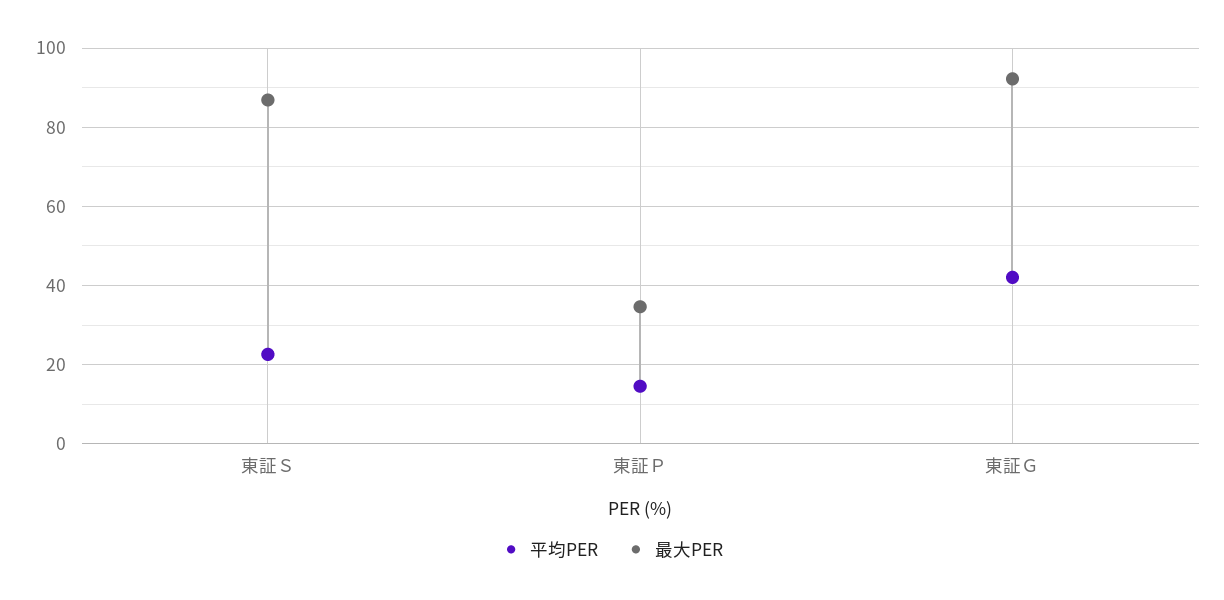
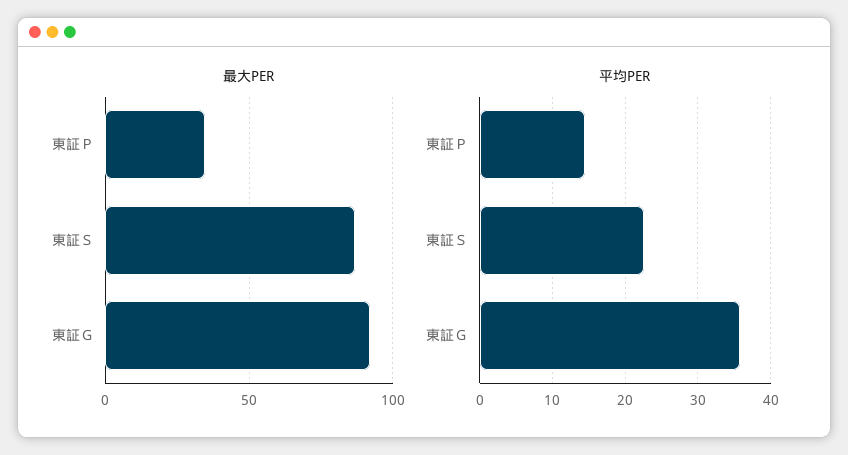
平均PER, 東証Ｇ: 42 -> 36

